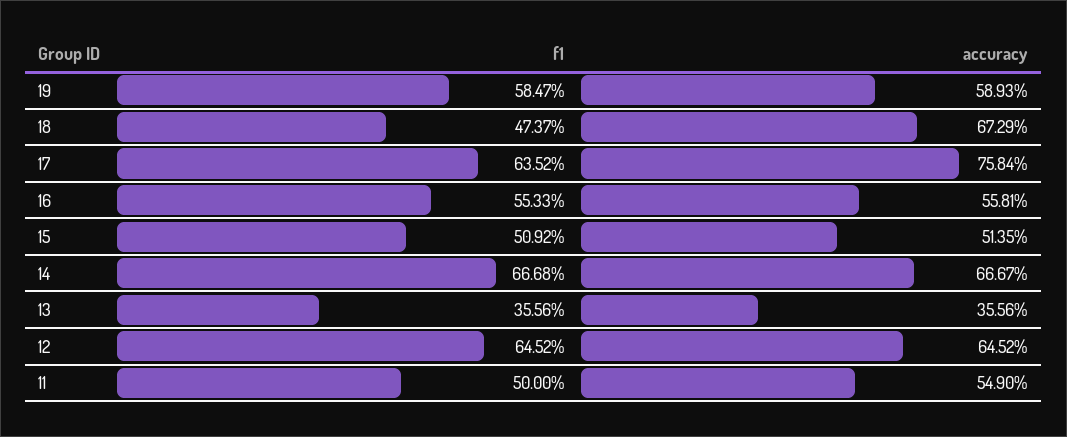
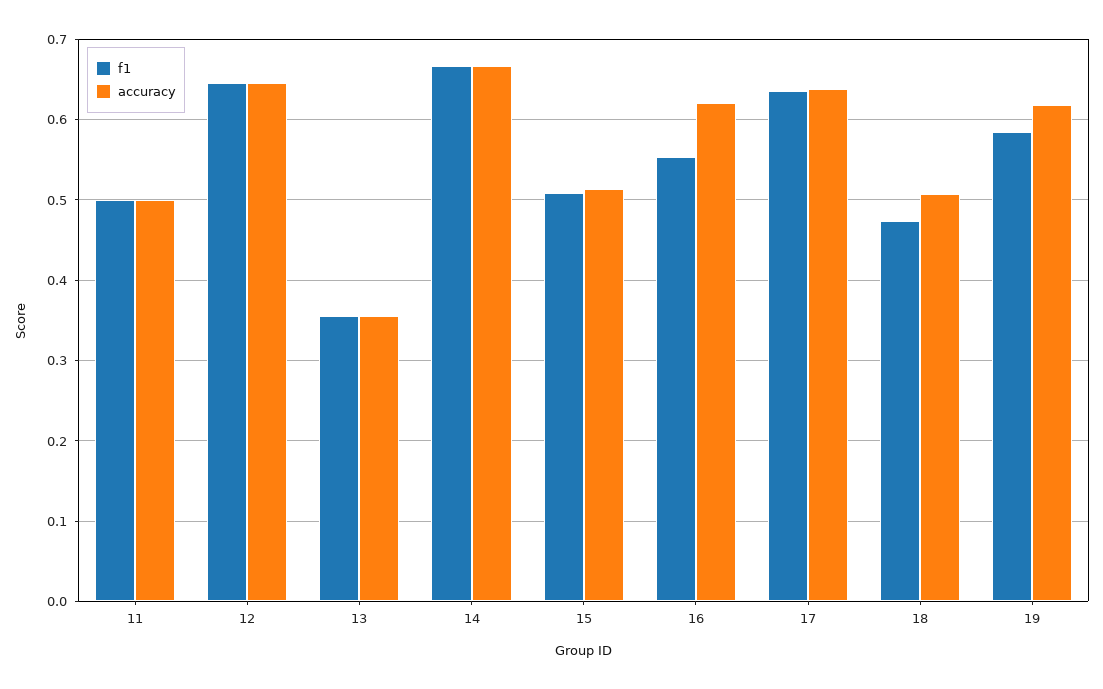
accuracy, 19: 0.5893 -> 0.62
accuracy, 18: 0.6729 -> 0.51
accuracy, 17: 0.7584 -> 0.64
accuracy, 16: 0.5581 -> 0.62
accuracy, 11: 0.549 -> 0.5

